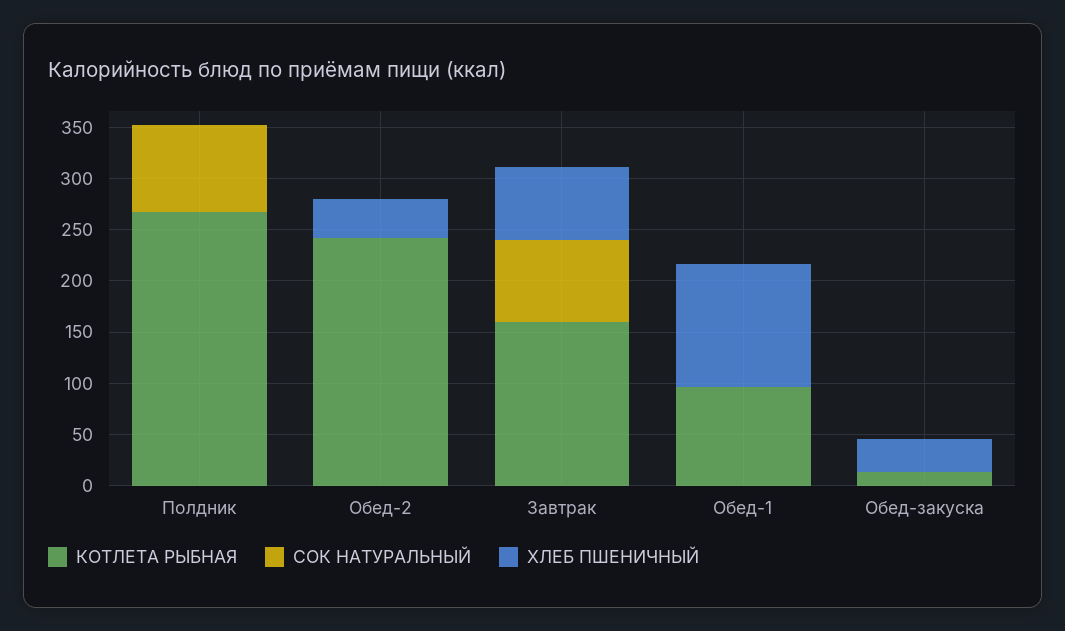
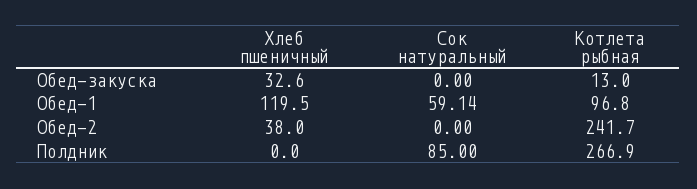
КОТЛЕТА РЫБНАЯ, Завтрак: 160 -> none
СОК НАТУРАЛЬНЫЙ, Завтрак: 80 -> none
ХЛЕБ ПШЕНИЧНЫЙ, Завтрак: 70 -> none
СОК НАТУРАЛЬНЫЙ, Обед-1: 0 -> 59.14

